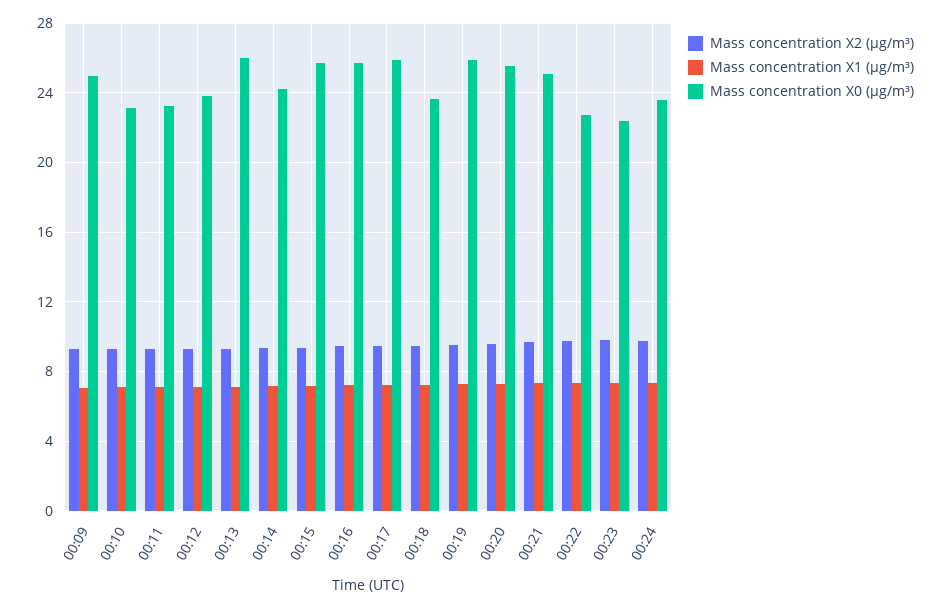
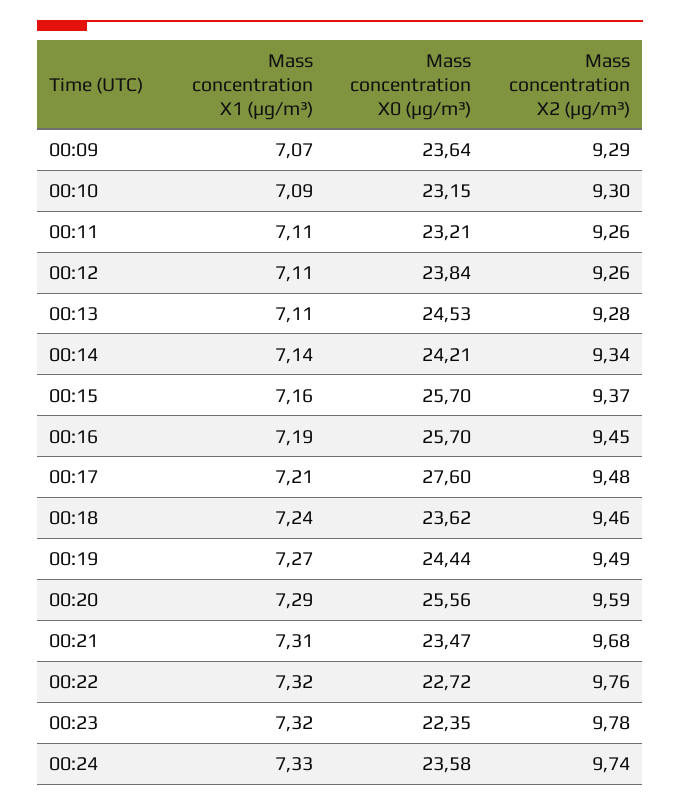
Mass concentration X0 (μg/m³), 00:09: 25 -> 23.64
Mass concentration X0 (μg/m³), 00:13: 26 -> 24.53
Mass concentration X0 (μg/m³), 00:17: 26 -> 27.6
Mass concentration X0 (μg/m³), 00:19: 26 -> 24.44
Mass concentration X0 (μg/m³), 00:21: 25 -> 23.47

